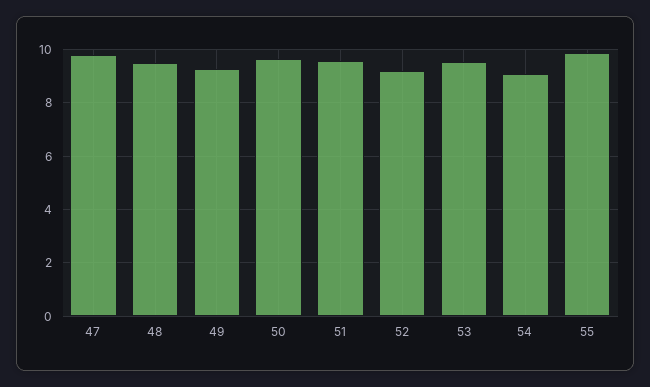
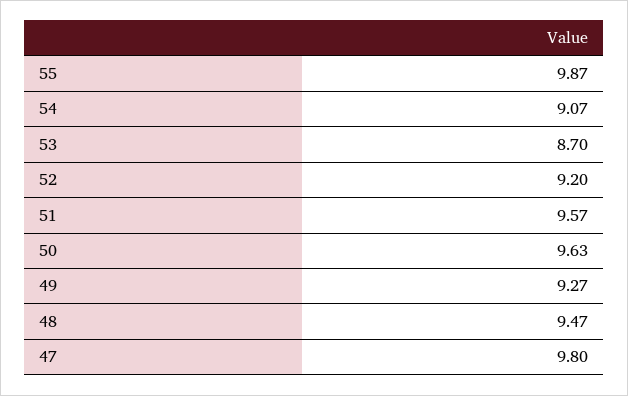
53: 9.5 -> 8.7

